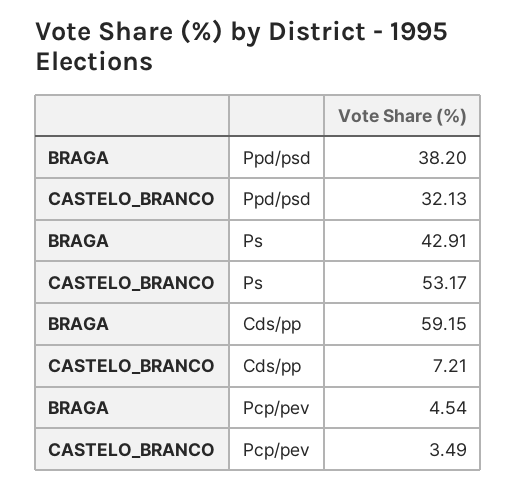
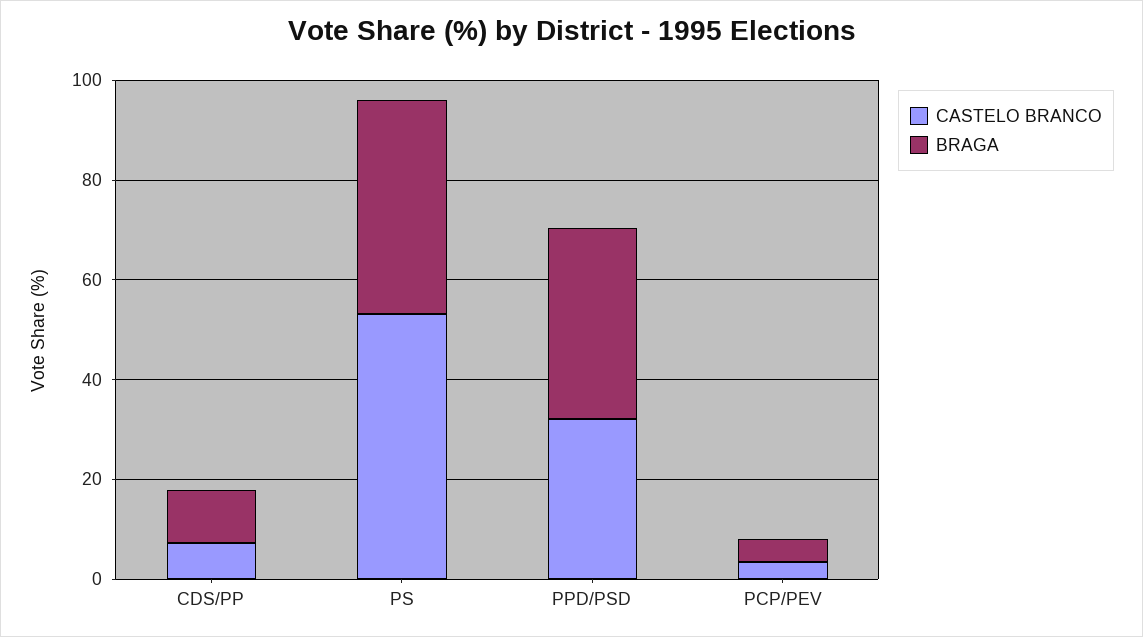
BRAGA, Cds/pp: 59.15 -> 10

